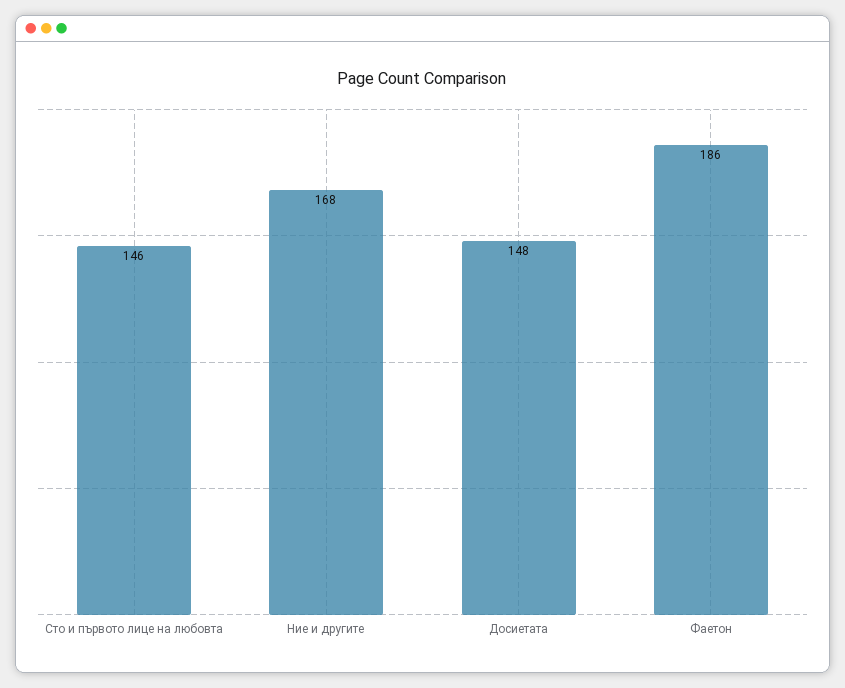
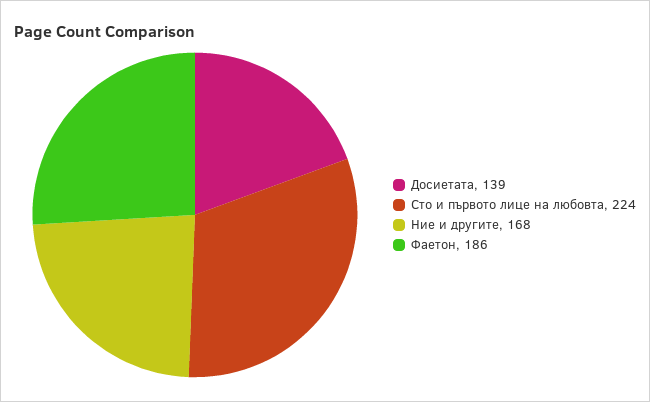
Сто и първото лице на любовта: 146 -> 224
Досиетата: 148 -> 139

